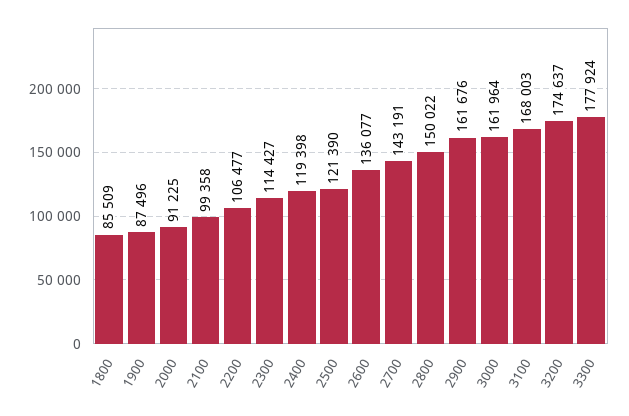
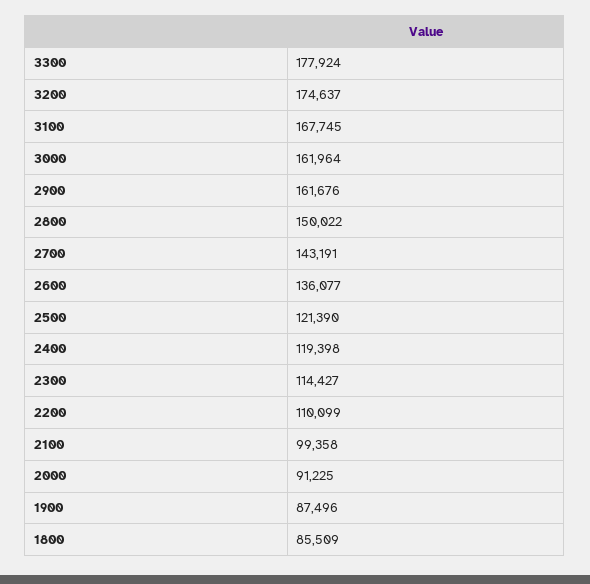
2200: 106477 -> 110099
3100: 168003 -> 167745

